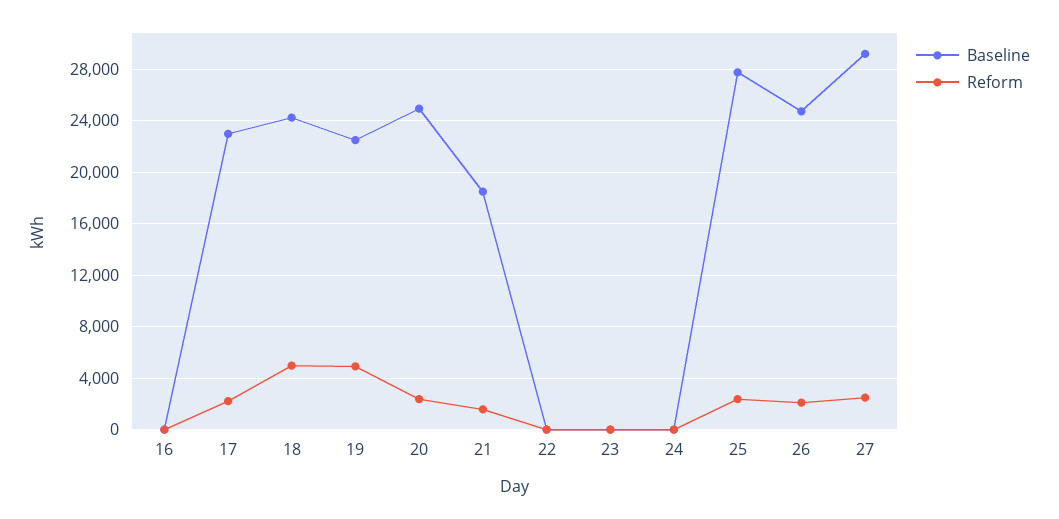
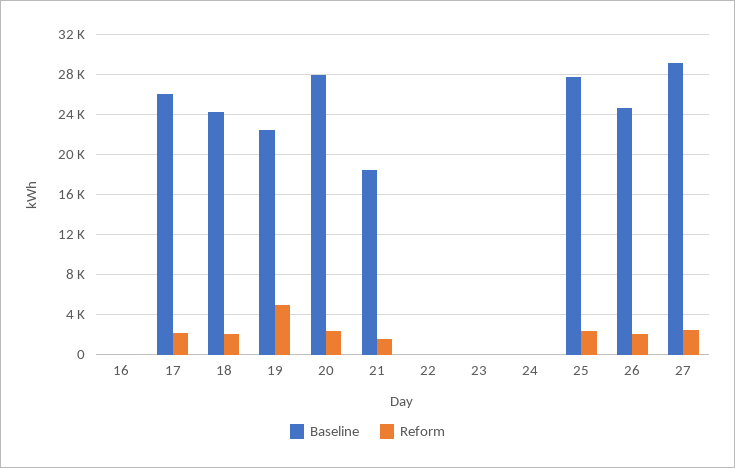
Baseline, 17: 23000 -> 26000
Reform, 18: 5000 -> 2000
Baseline, 20: 25000 -> 28000

